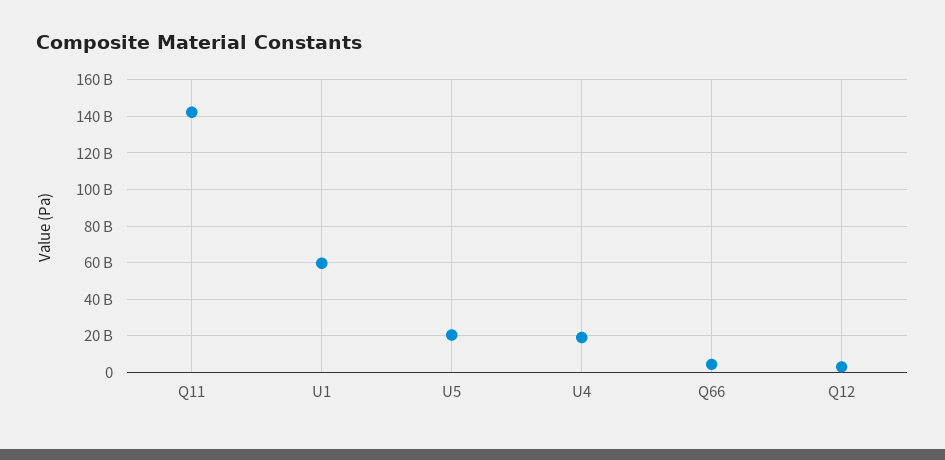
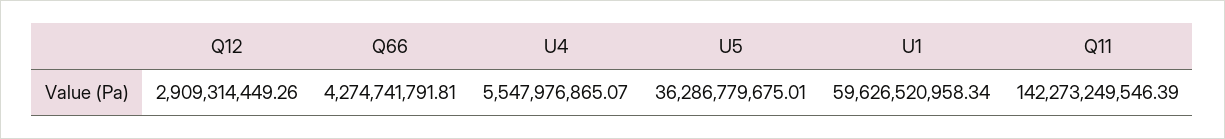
U5: 20000000000 -> 36286779675.01
U4: 20000000000 -> 5547976865.07

